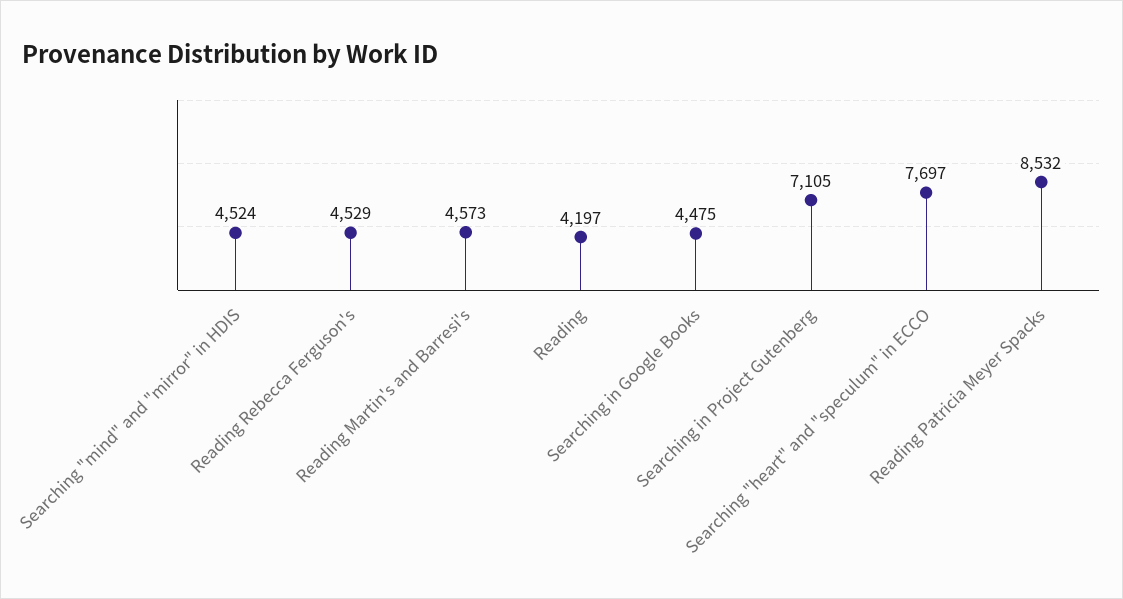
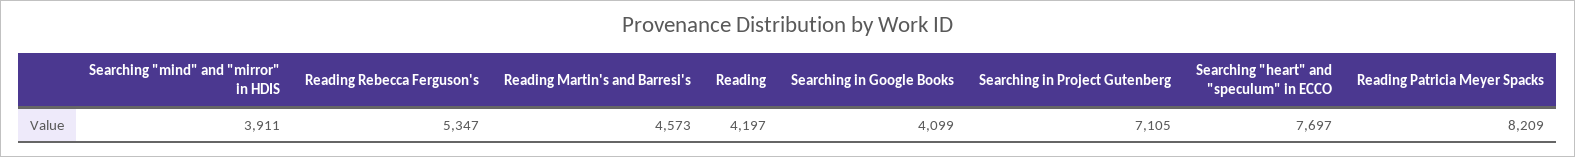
Searching "mind" and "mirror" in HDIS: 4524 -> 3911
Reading Rebecca Ferguson's: 4529 -> 5347
Searching in Google Books: 4475 -> 4099
Reading Patricia Meyer Spacks: 8532 -> 8209

